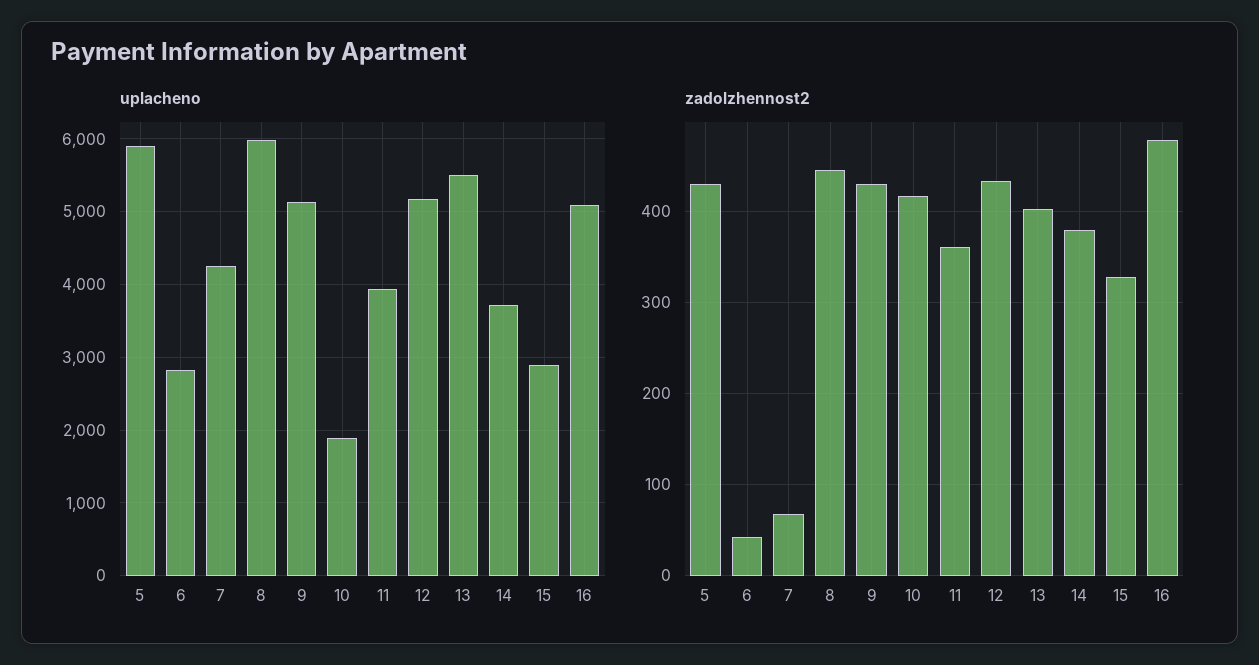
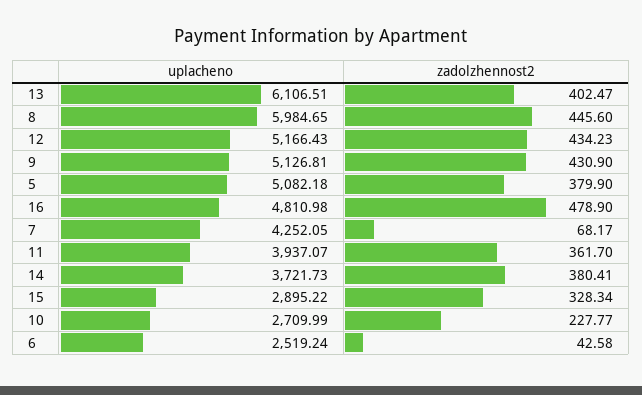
uplacheno, 5: 5900 -> 5082.18
uplacheno, 6: 2800 -> 2519.24
uplacheno, 10: 1900 -> 2709.99
uplacheno, 13: 5500 -> 6106.51
uplacheno, 16: 5100 -> 4810.98
zadolzhennost2, 5: 430 -> 379.9
zadolzhennost2, 10: 420 -> 227.77

